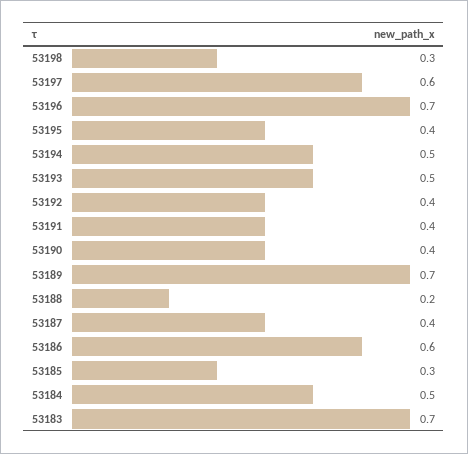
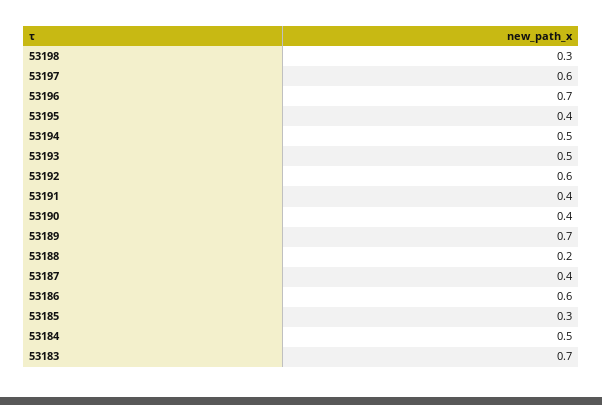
53192: 0.4 -> 0.6

